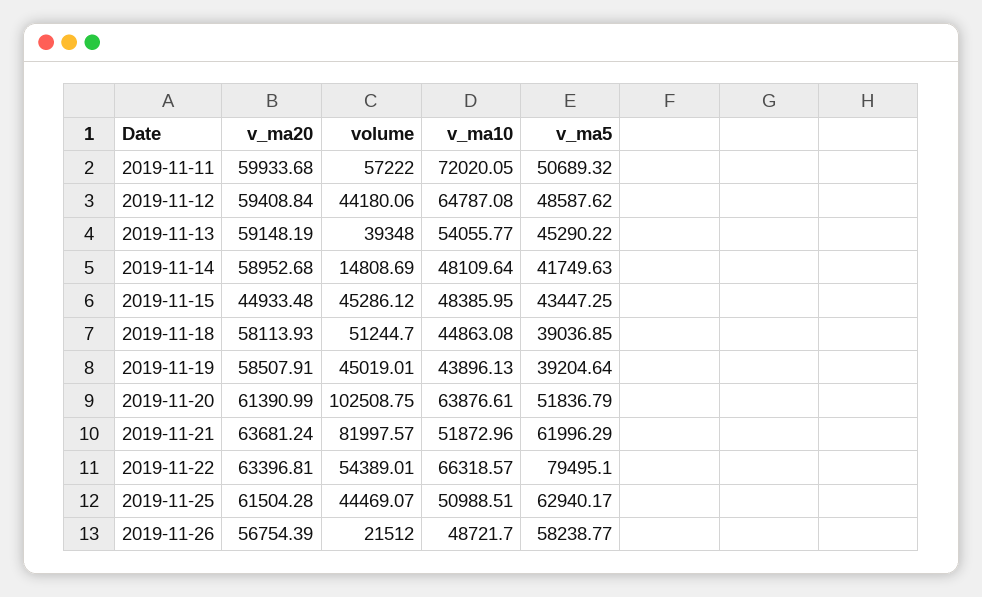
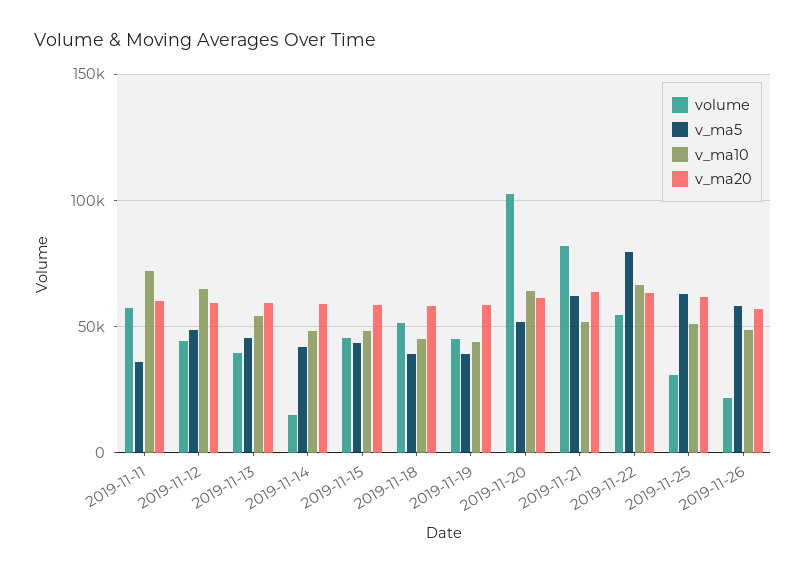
v_ma5, 2019-11-11: 50689.32 -> 35000
v_ma20, 2019-11-15: 44933.48 -> 60000
volume, 2019-11-25: 44469.07 -> 30000

